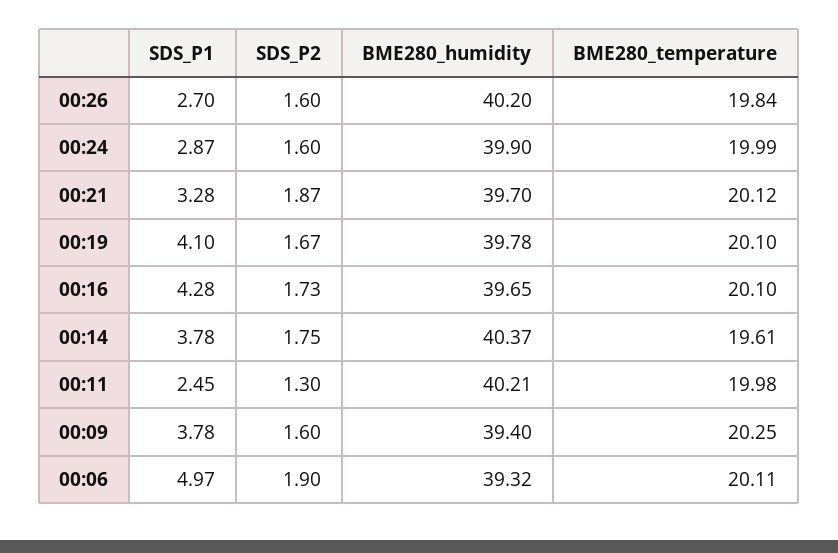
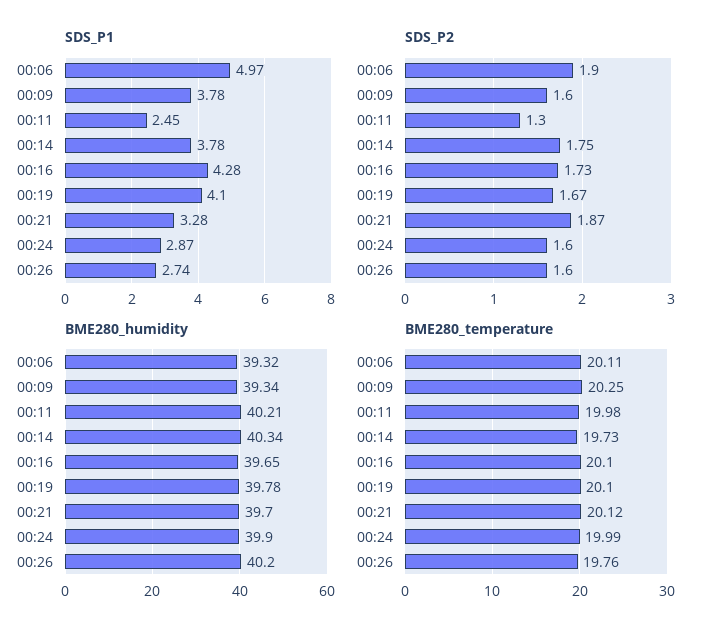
SDS_P1, 00:26: 2.7 -> 2.74
BME280_temperature, 00:26: 19.84 -> 19.76
BME280_humidity, 00:14: 40.37 -> 40.34
BME280_temperature, 00:14: 19.61 -> 19.73
BME280_humidity, 00:09: 39.4 -> 39.34

